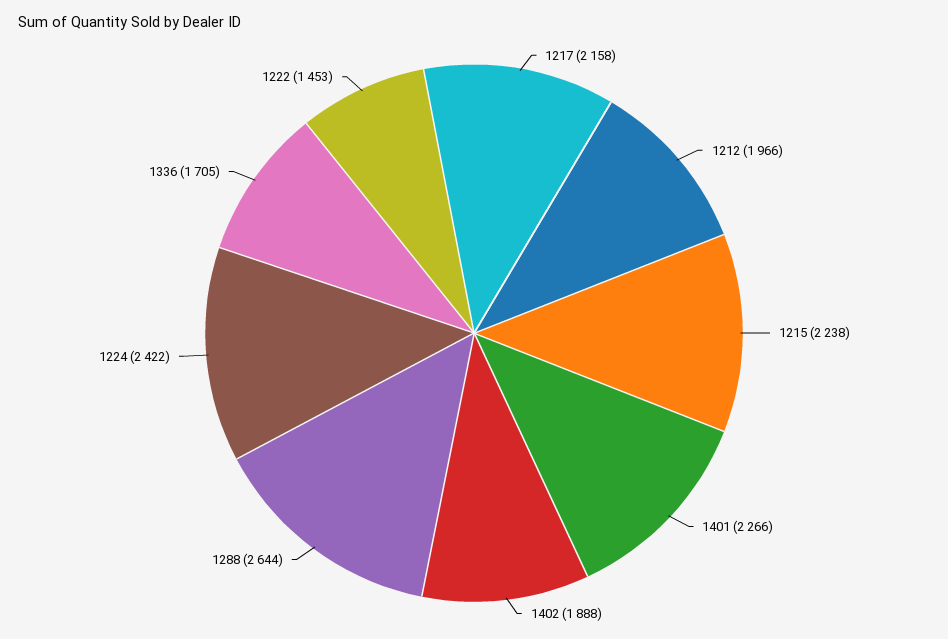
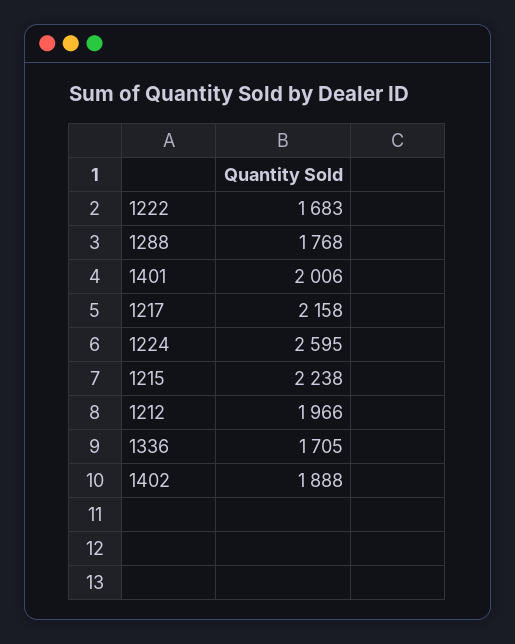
1401: 2266 -> 2006
1288: 2644 -> 1768
1224: 2422 -> 2595
1222: 1453 -> 1683

